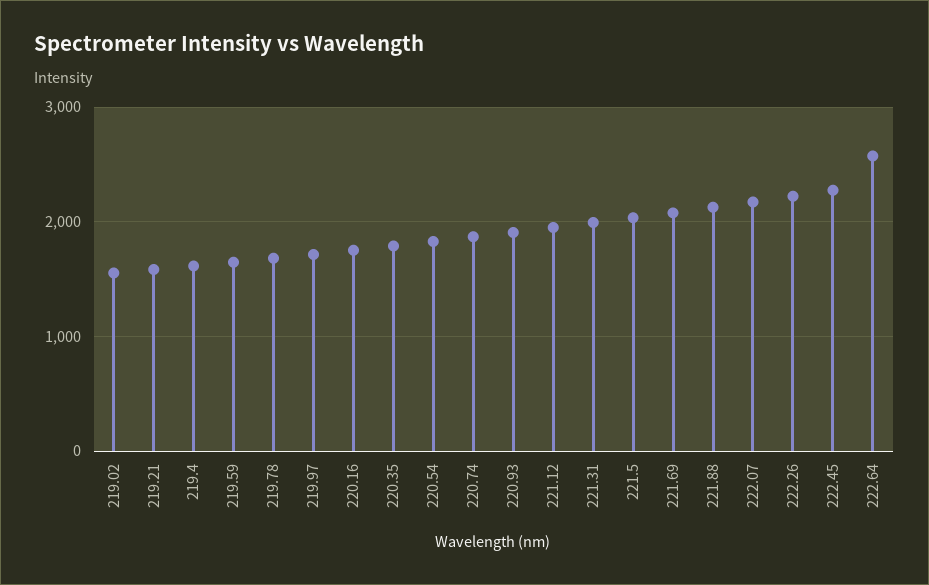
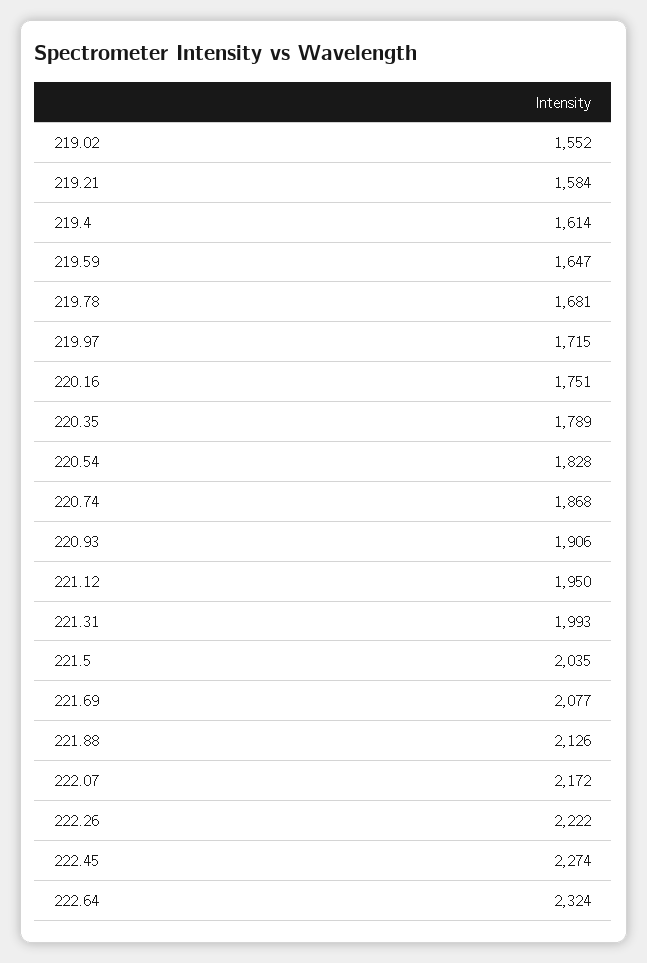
222.64: 2600 -> 2324

